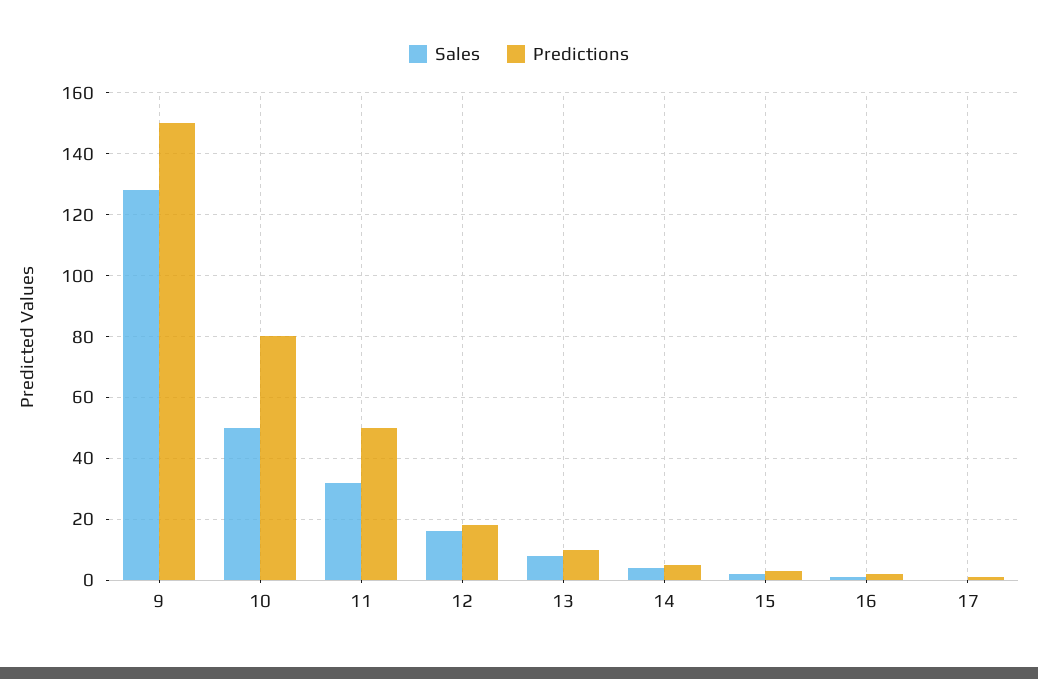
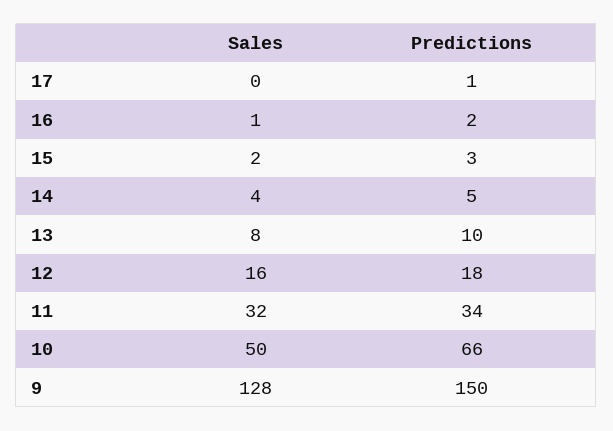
Predictions, 10: 80 -> 66
Predictions, 11: 50 -> 34

